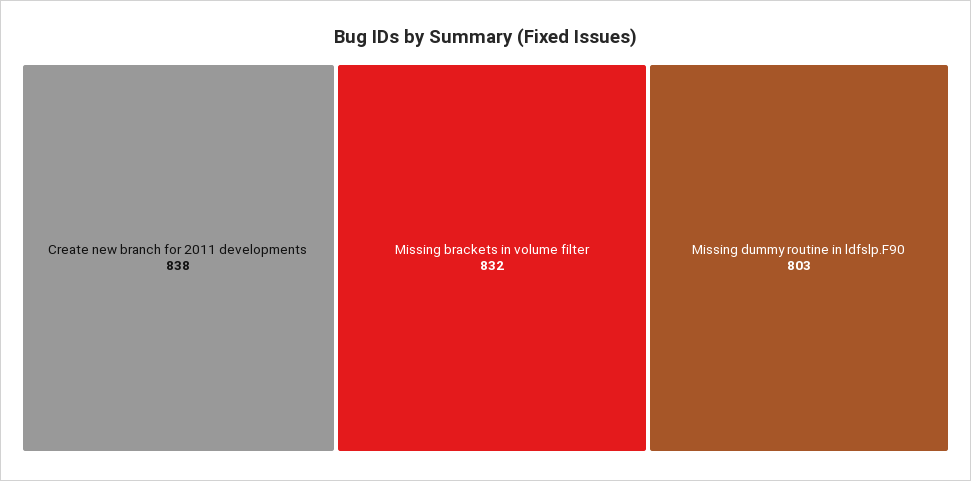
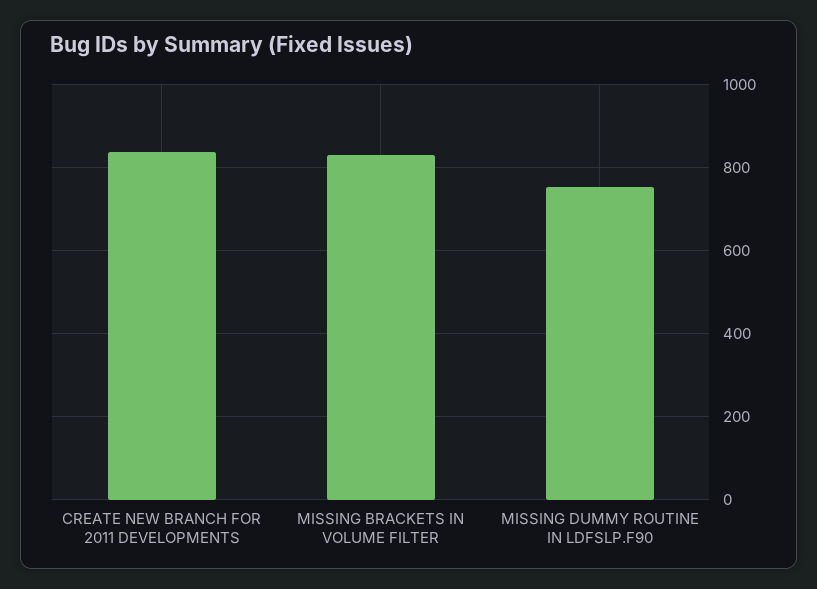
Missing dummy routine in ldfslp.F90: 803 -> 760

